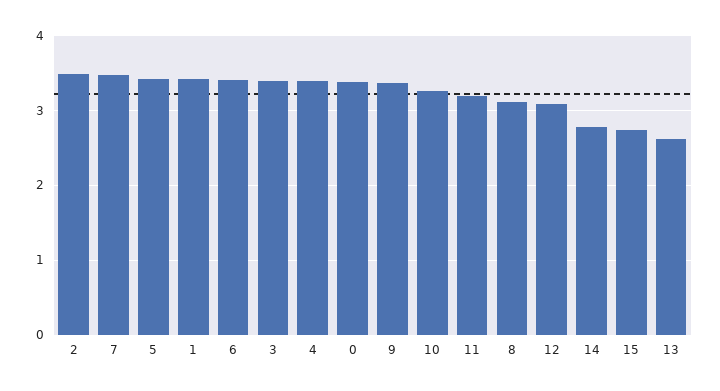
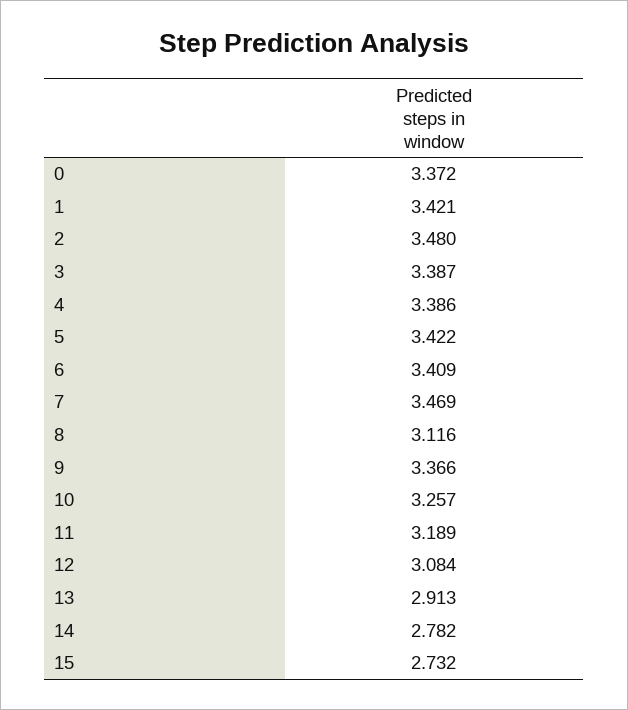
13: 2.6 -> 2.913

